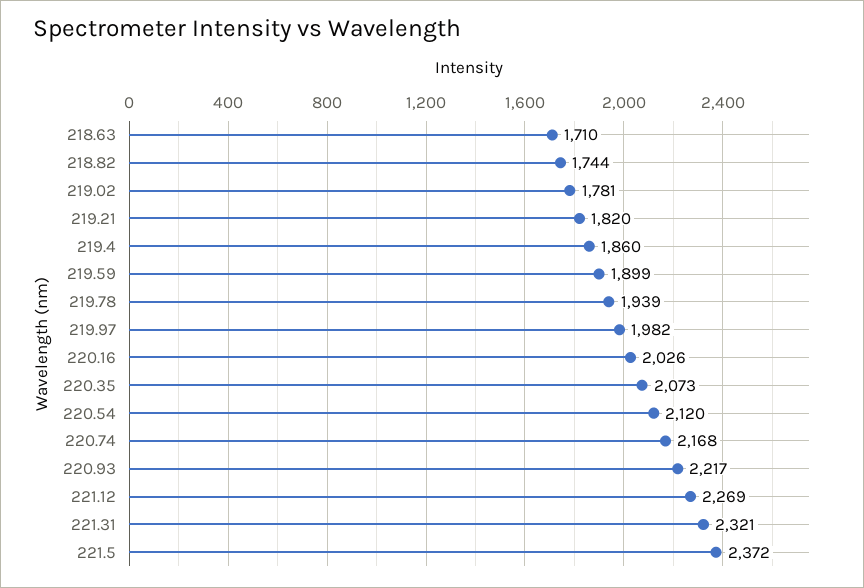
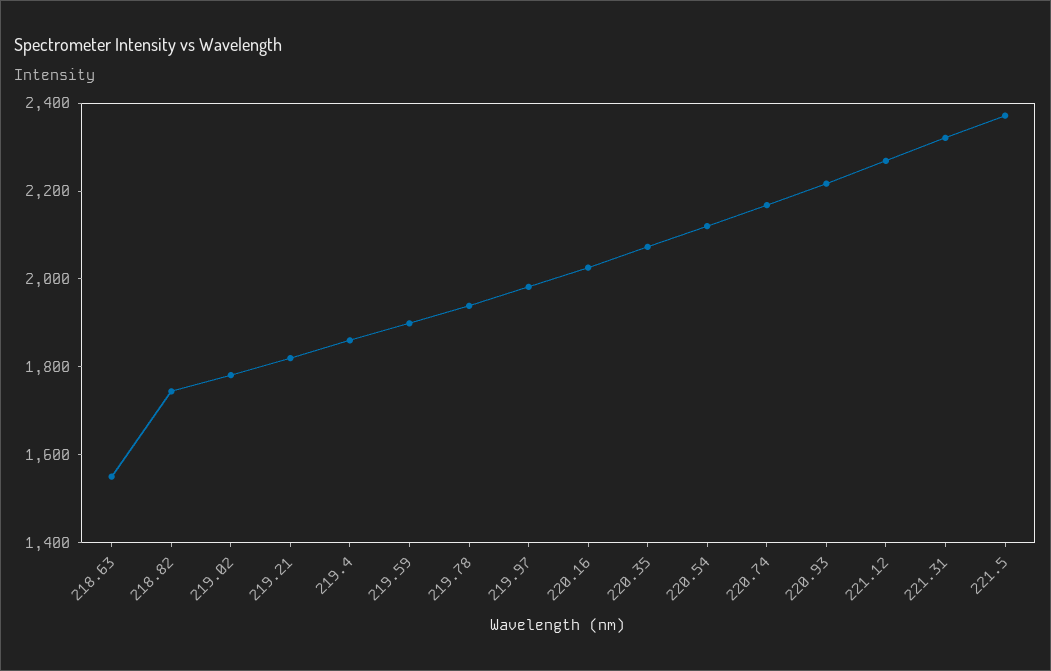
218.63: 1710 -> 1550

